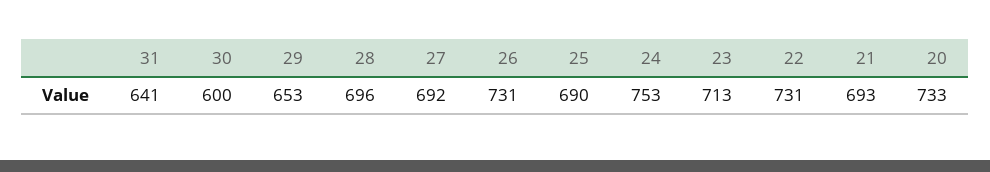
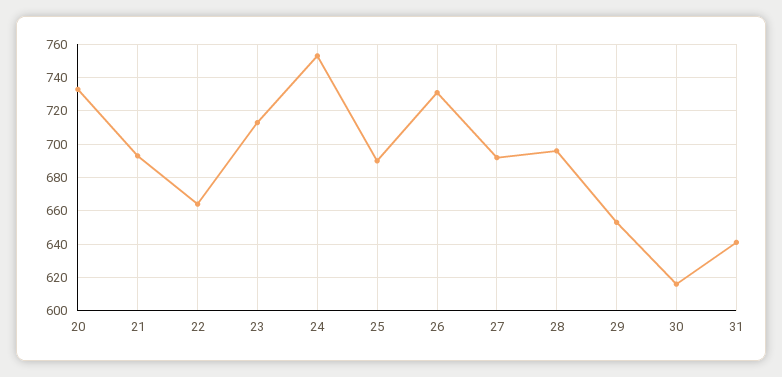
30: 600 -> 615
22: 731 -> 665

